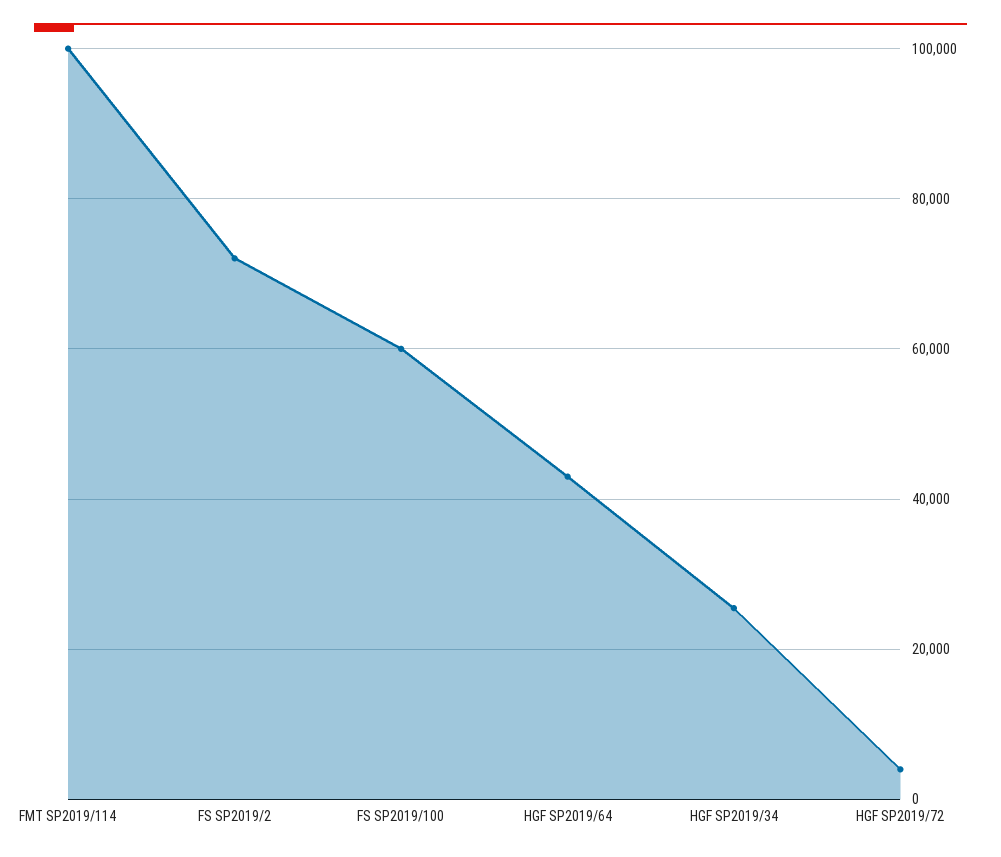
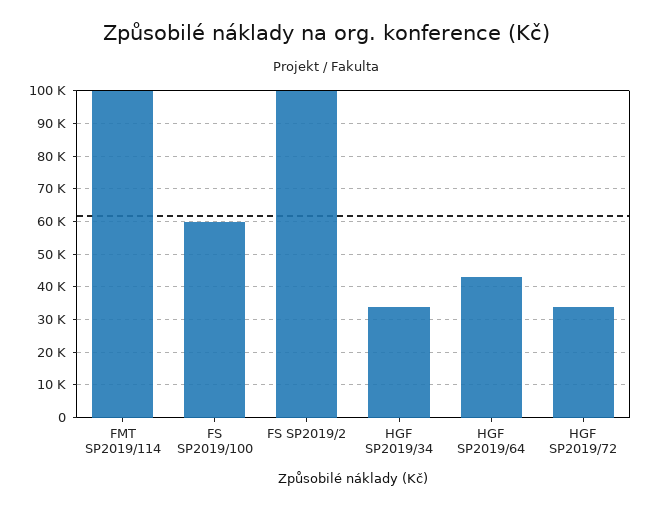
FS SP2019/2: 72000 -> 100000
HGF SP2019/34: 26000 -> 34000
HGF SP2019/72: 4000 -> 34000

